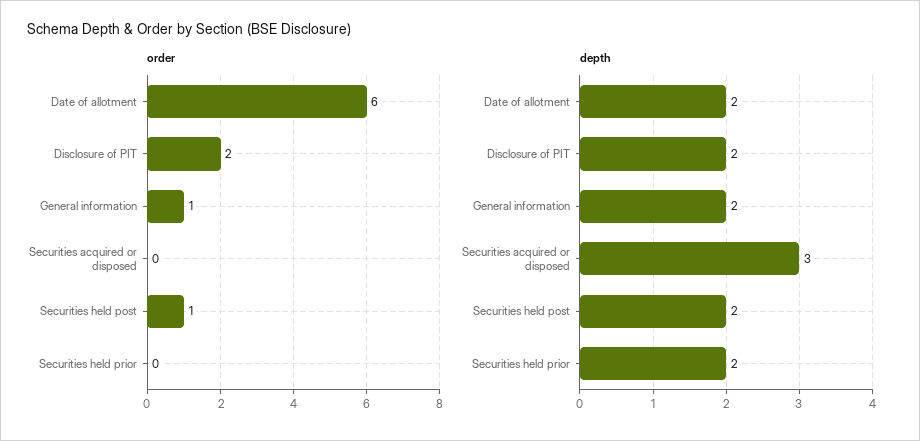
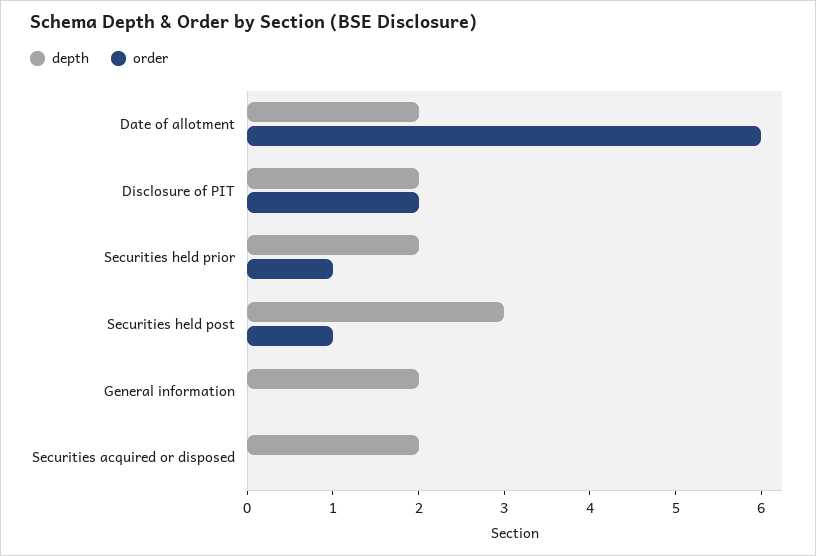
order, General information: 1 -> 0
order, Securities held prior: 0 -> 1
depth, Securities acquired or disposed: 3 -> 2
depth, Securities held post: 2 -> 3

